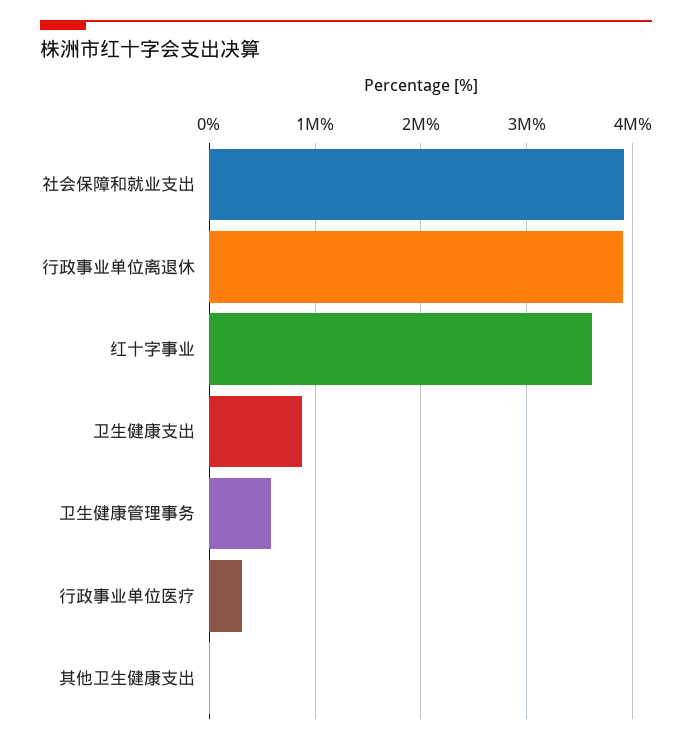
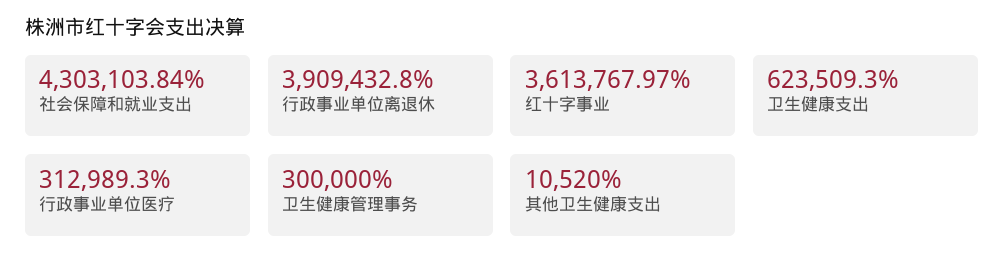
社会保障和就业支出: 3900000 -> 4303103.84
卫生健康支出: 900000 -> 623509.3
卫生健康管理事务: 600000 -> 300000

